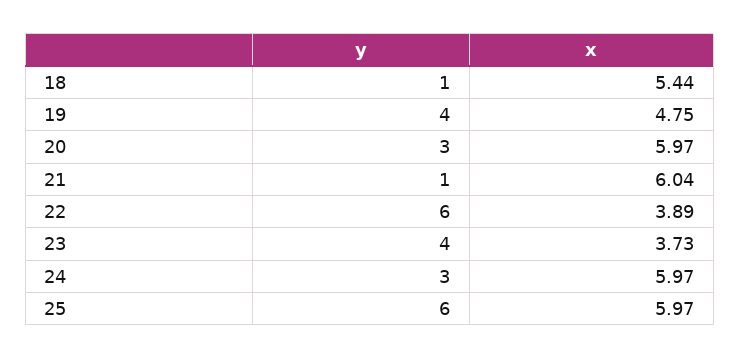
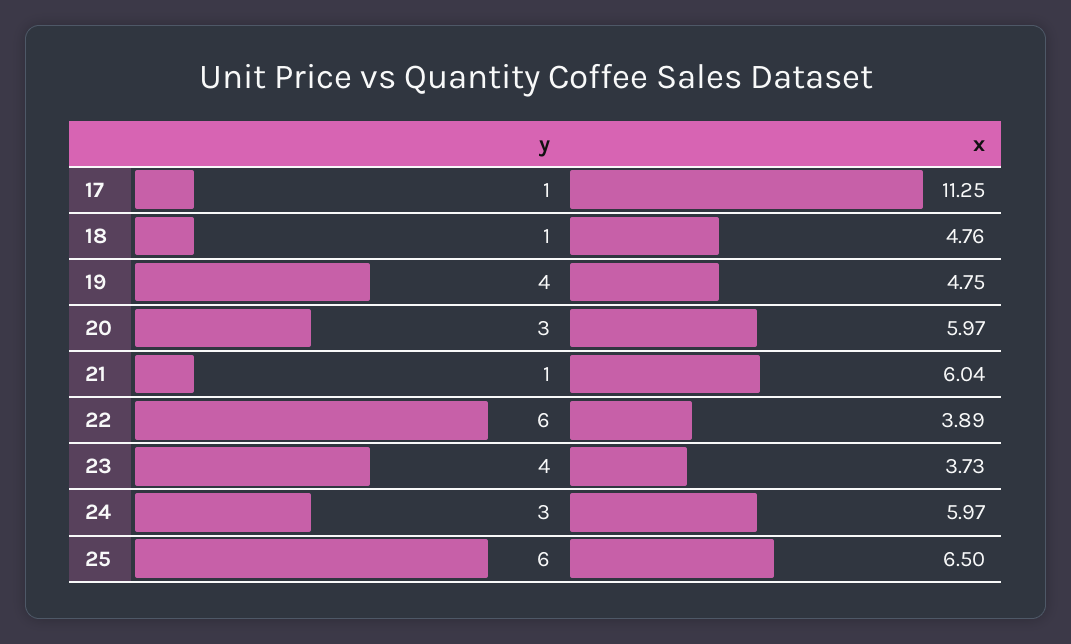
x, 18: 5.44 -> 4.76
x, 25: 5.97 -> 6.5
y, 17: none -> 1
x, 17: none -> 11.25

